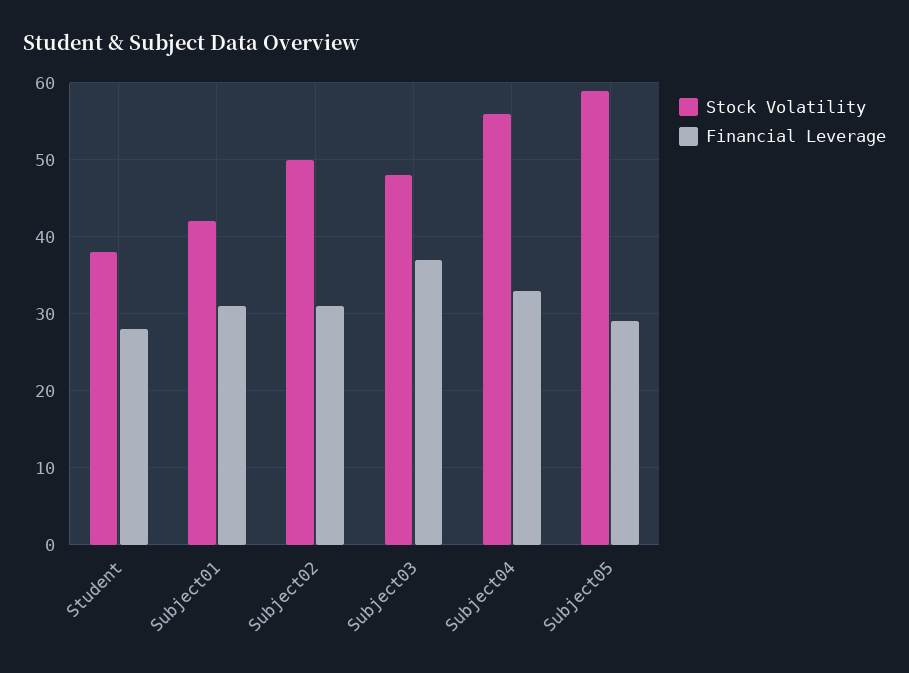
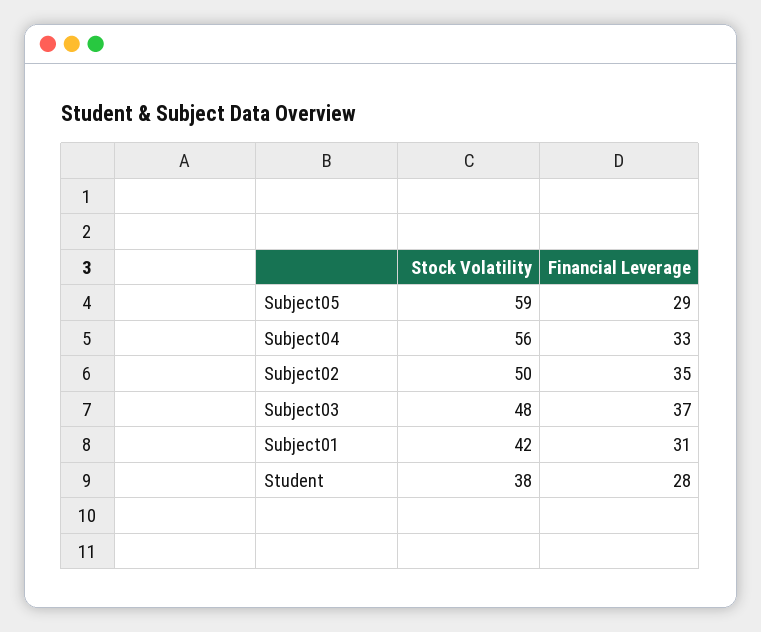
Financial Leverage, Subject02: 31 -> 35

